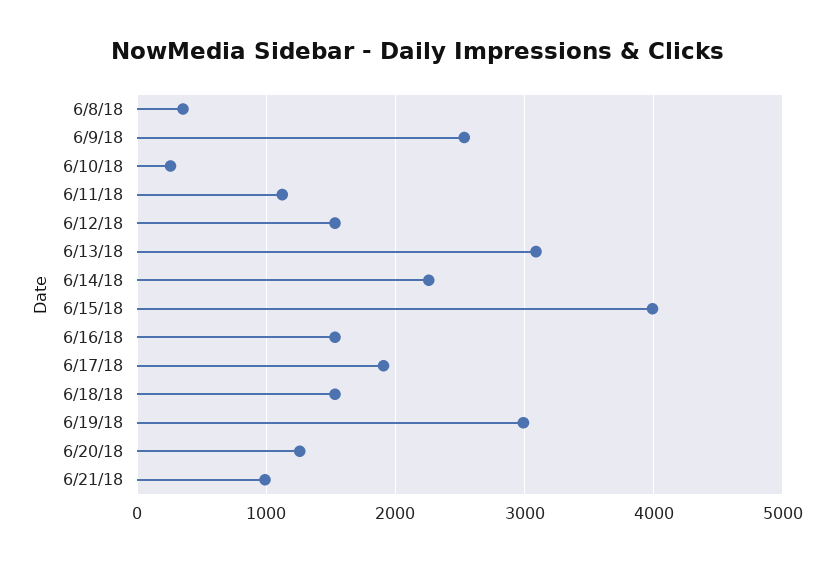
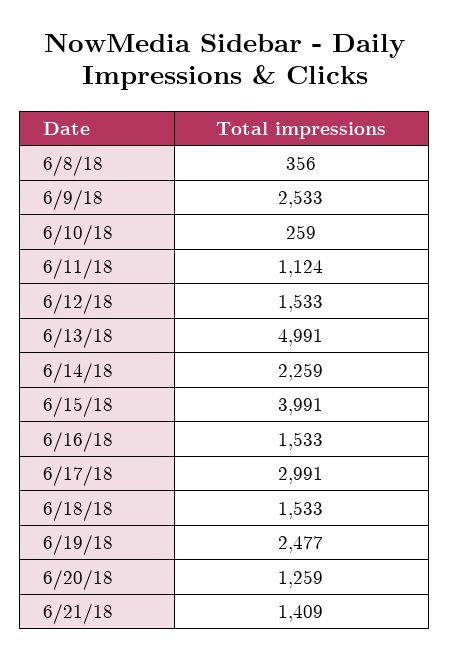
6/13/18: 3100 -> 4991
6/17/18: 1900 -> 2991
6/19/18: 3000 -> 2477
6/21/18: 1000 -> 1409

